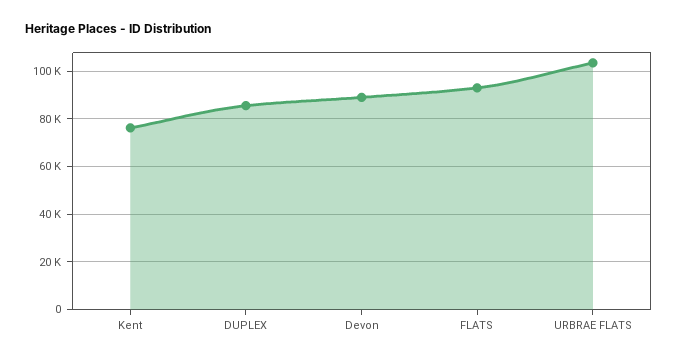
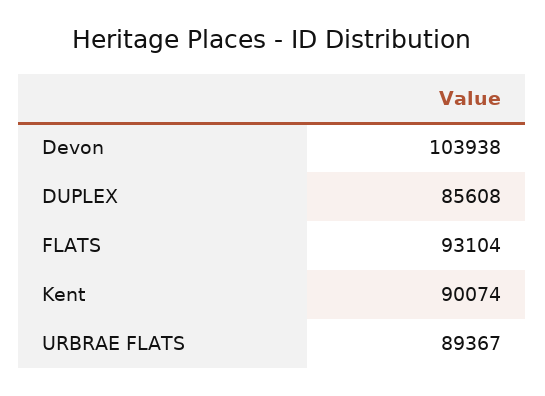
Kent: 75000 -> 90074
Devon: 90000 -> 103938
URBRAE FLATS: 105000 -> 89367

